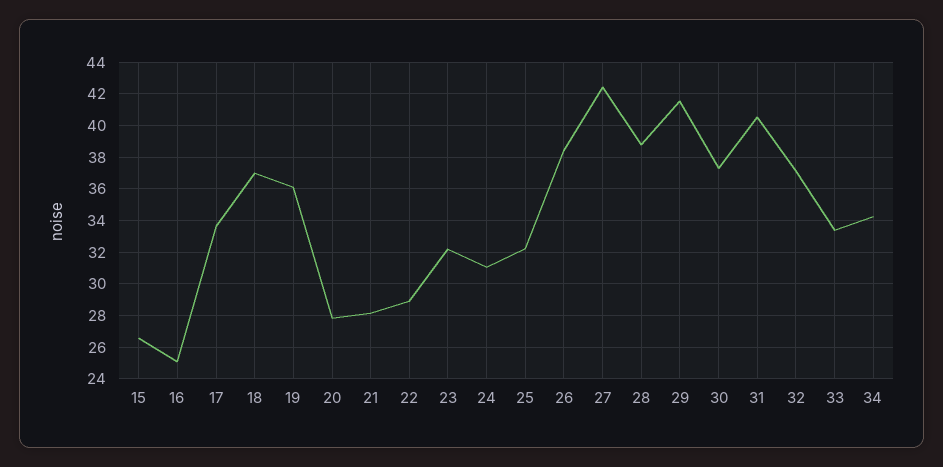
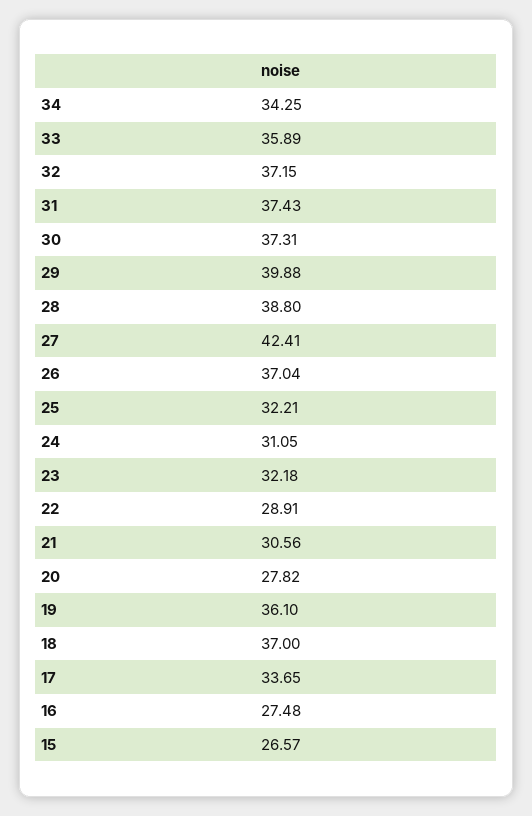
16: 25 -> 27.48
21: 28 -> 30.56
26: 38.5 -> 37.04
29: 41.5 -> 39.88
31: 40.5 -> 37.43
33: 33.5 -> 35.89

